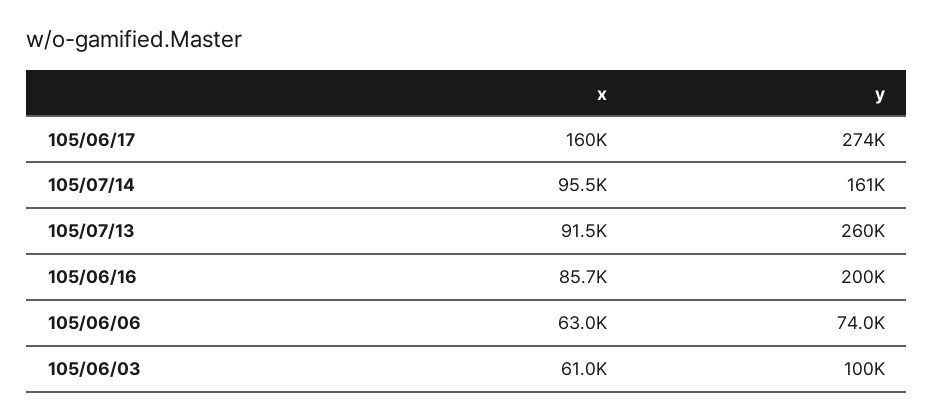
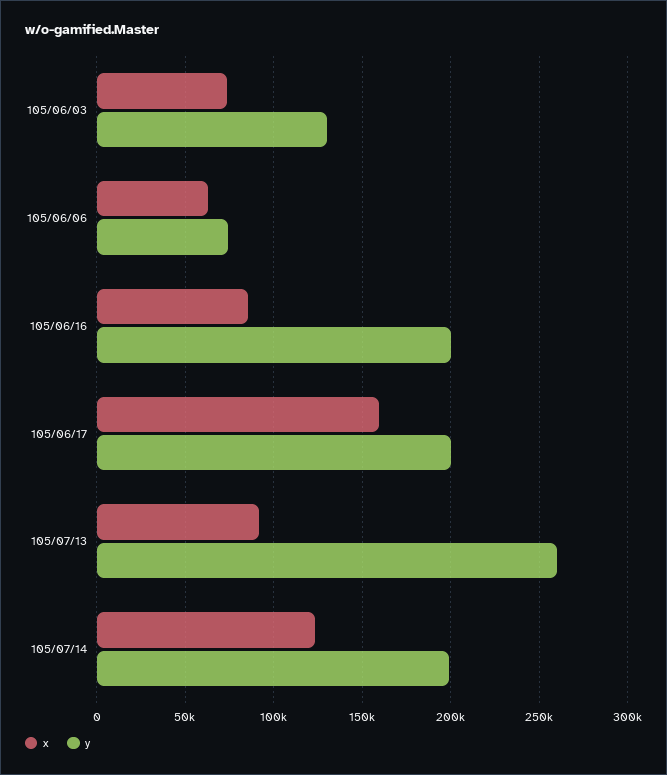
y, 105/06/17: 274000 -> 200000
x, 105/07/14: 95500 -> 125000
y, 105/07/14: 161000 -> 200000
x, 105/06/03: 61000 -> 75000
y, 105/06/03: 100000 -> 130000

